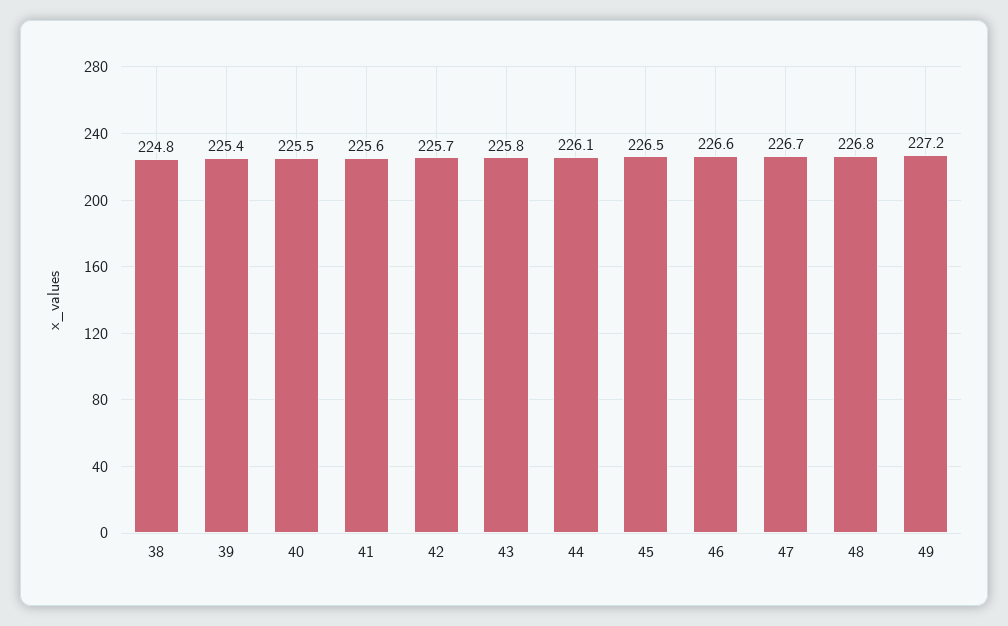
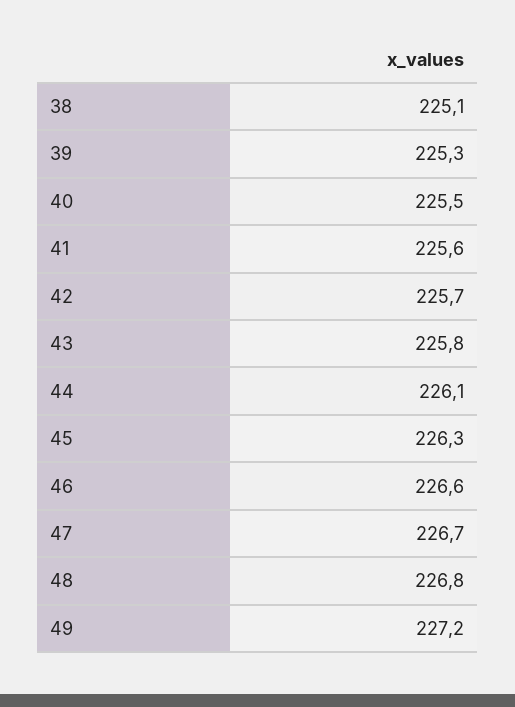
38: 224.8 -> 225.1
39: 225.4 -> 225.3
45: 226.5 -> 226.3

